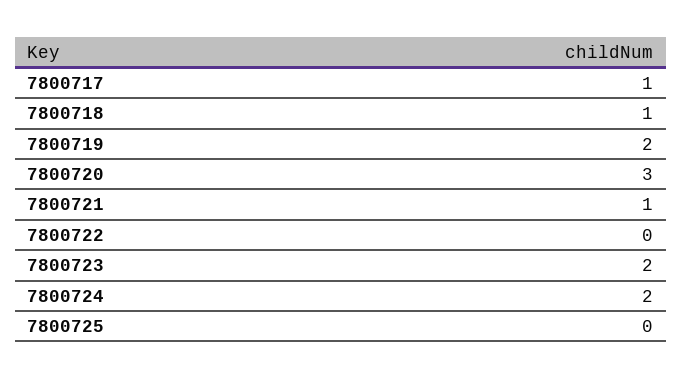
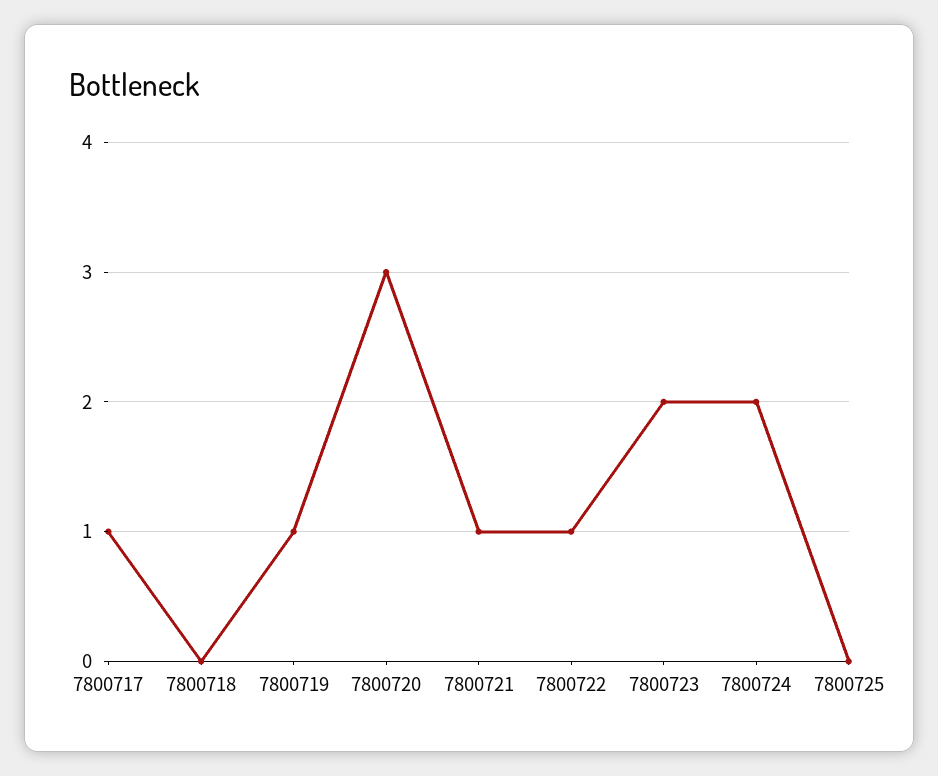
7800718: 1 -> 0
7800719: 2 -> 1
7800722: 0 -> 1

